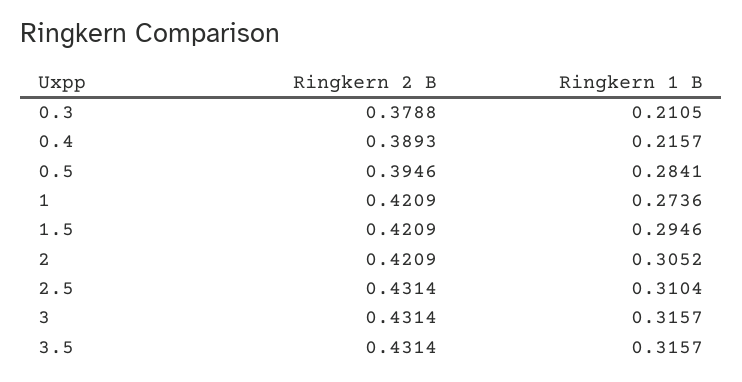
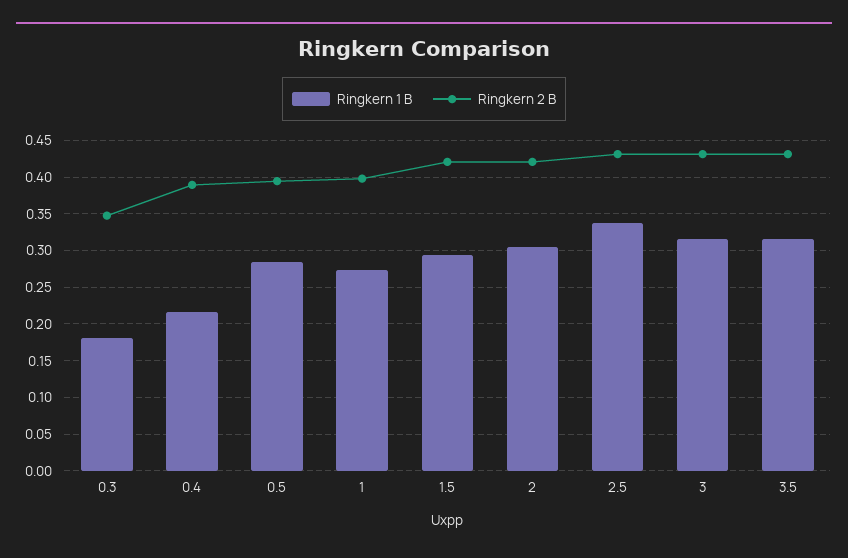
Ringkern 2 B, 0.3: 0.3788 -> 0.35
Ringkern 1 B, 0.3: 0.2105 -> 0.18
Ringkern 2 B, 1: 0.4209 -> 0.4
Ringkern 1 B, 2.5: 0.3104 -> 0.34

